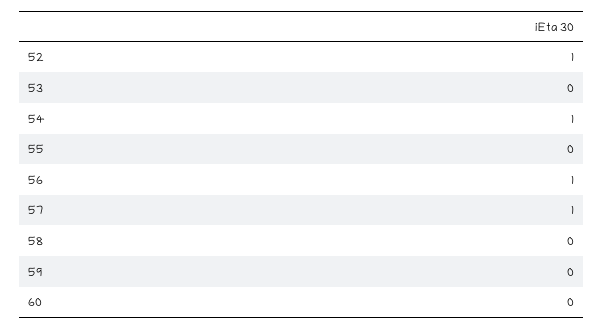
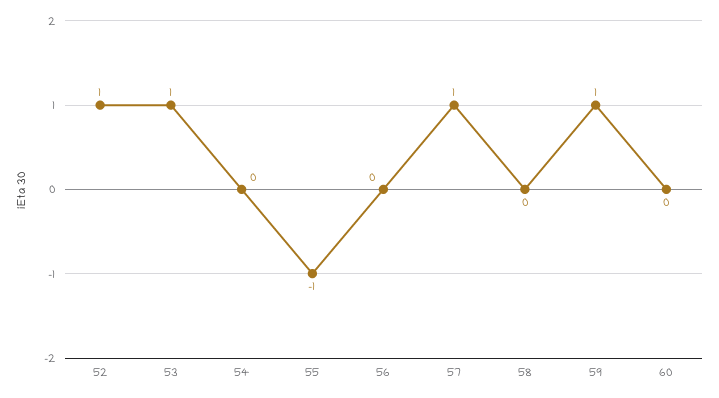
53: 0 -> 1
54: 1 -> 0
55: 0 -> -1
56: 1 -> 0
59: 0 -> 1

